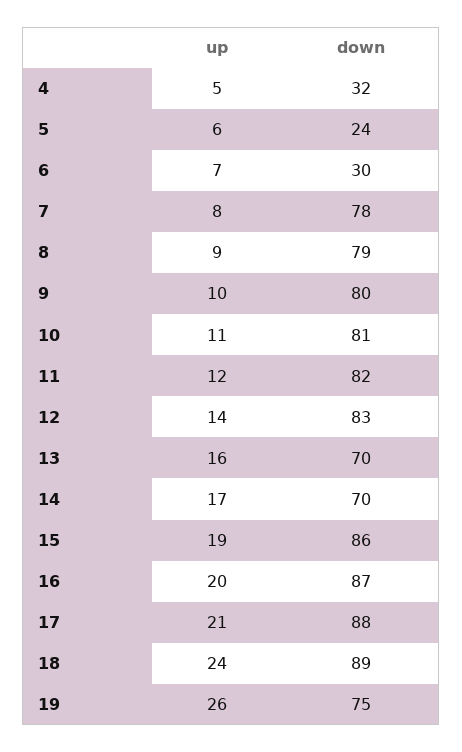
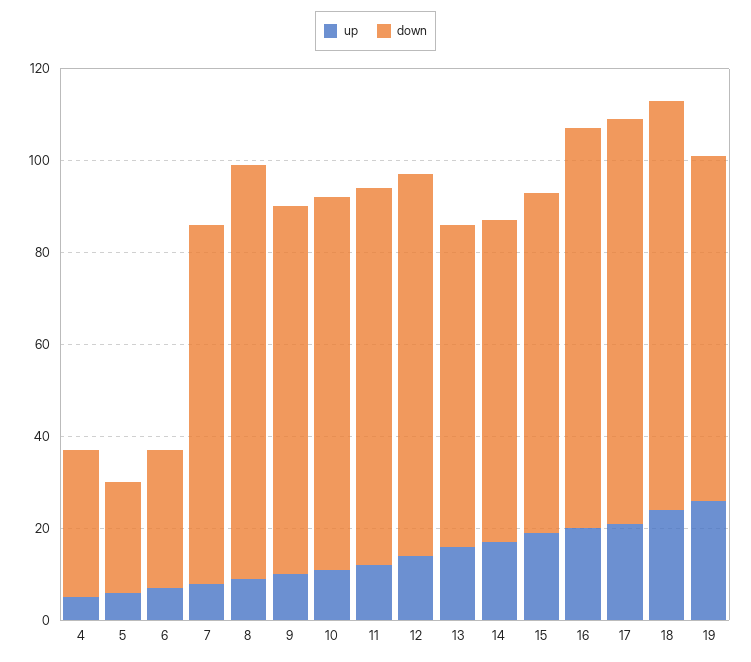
down, 8: 79 -> 90
down, 15: 86 -> 75

